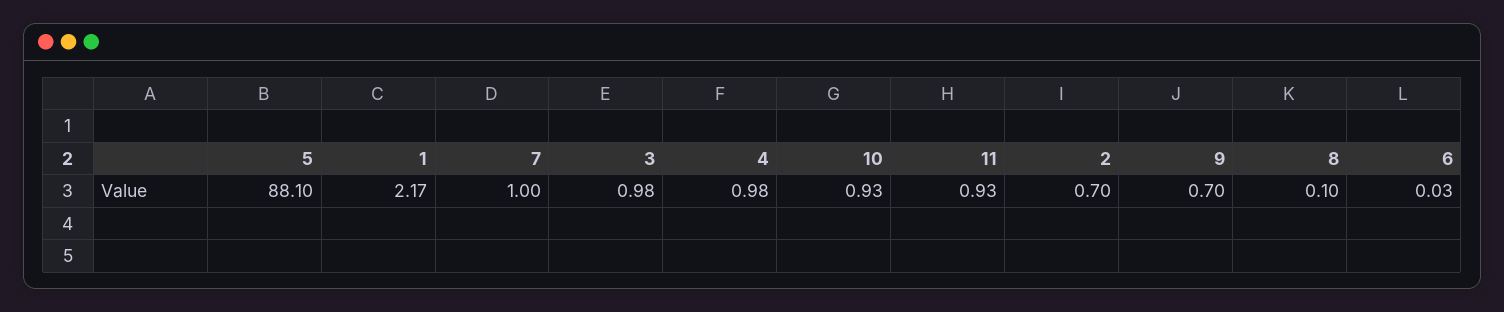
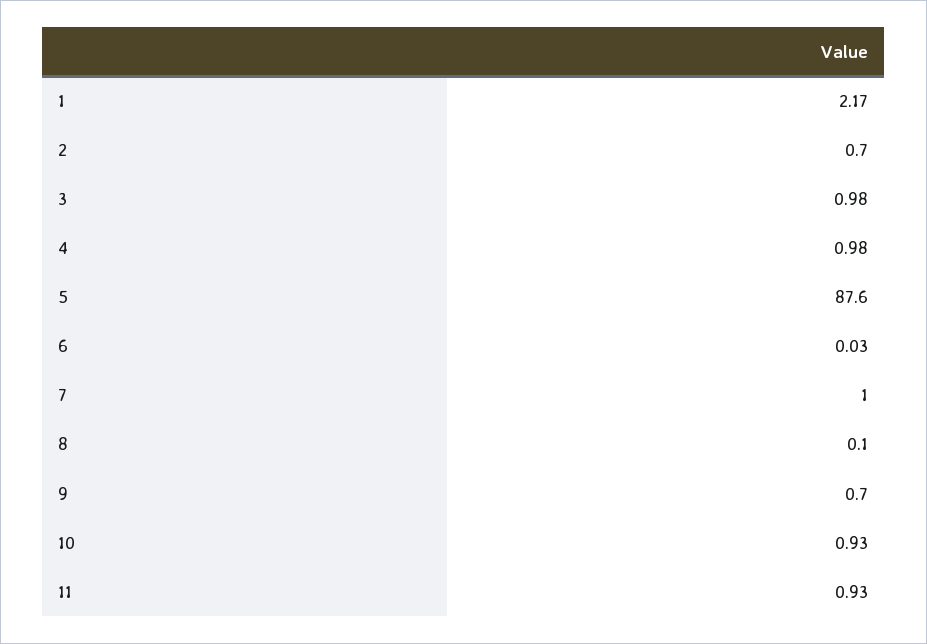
5: 88.1 -> 87.6

